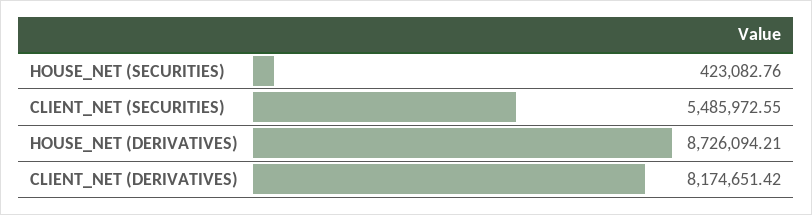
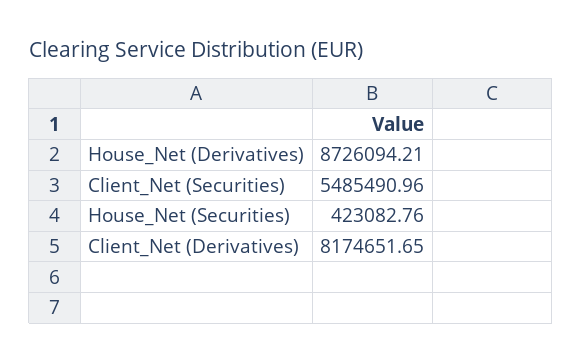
CLIENT_NET (SECURITIES): 5485972.55 -> 5485490.96
CLIENT_NET (DERIVATIVES): 8174651.42 -> 8174651.65

